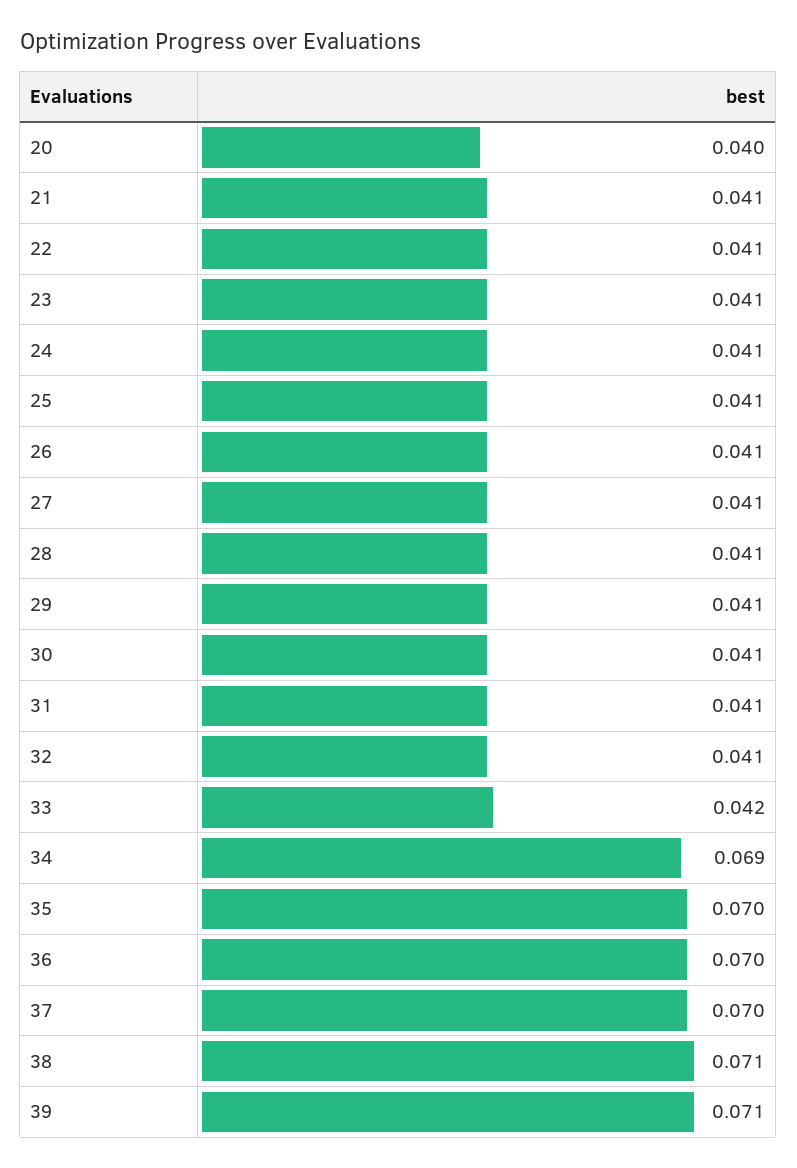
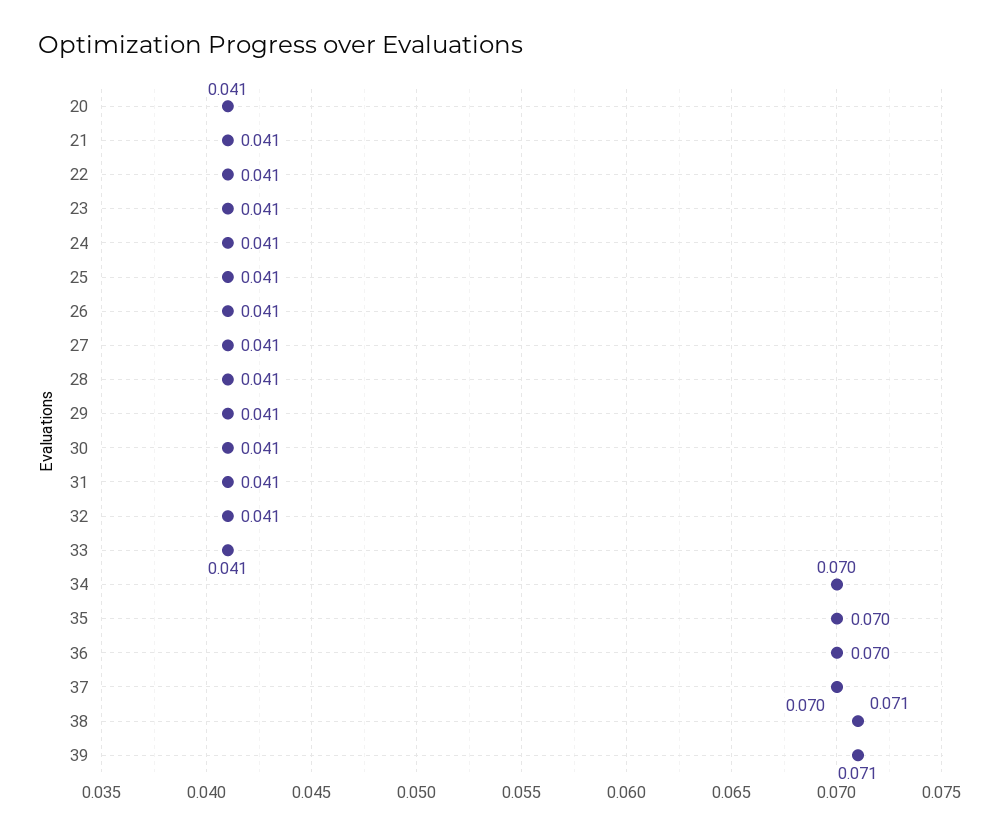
20: 0.04 -> 0.041
33: 0.042 -> 0.041
34: 0.069 -> 0.07

